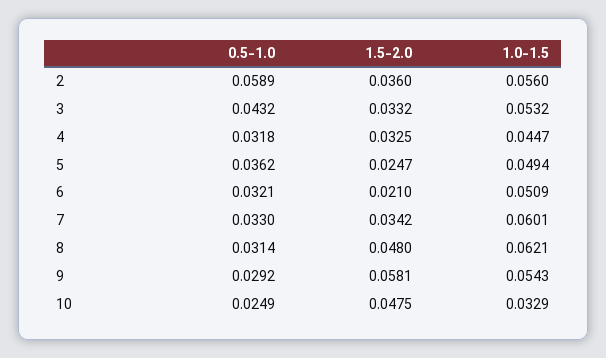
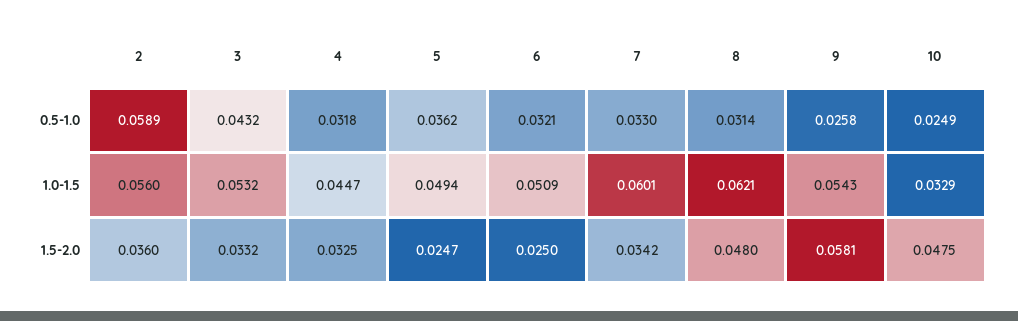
1.5-2.0, 6: 0.021 -> 0.025
0.5-1.0, 9: 0.0292 -> 0.0258

